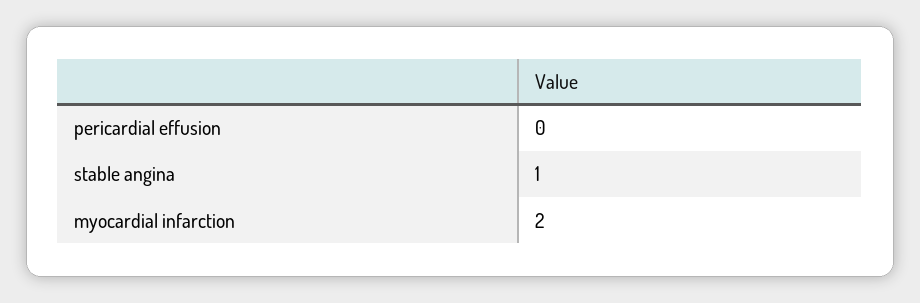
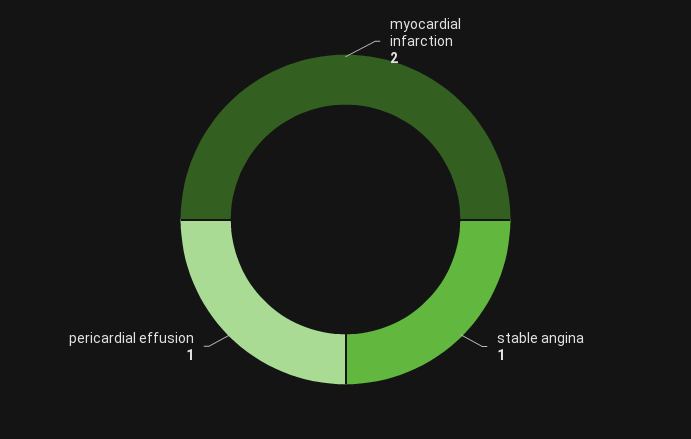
pericardial effusion: 0 -> 1

